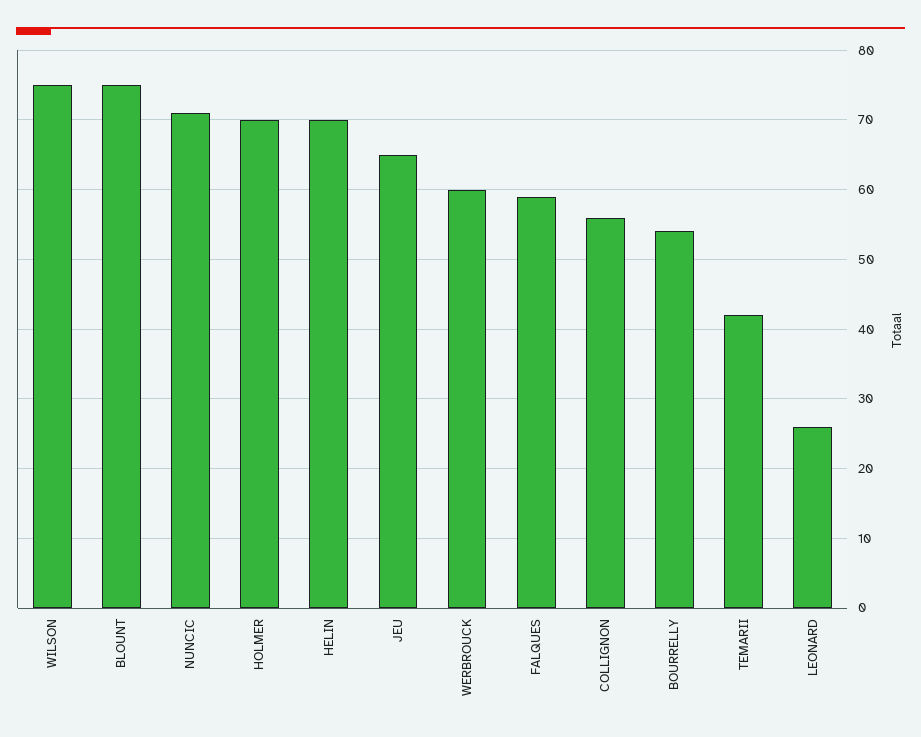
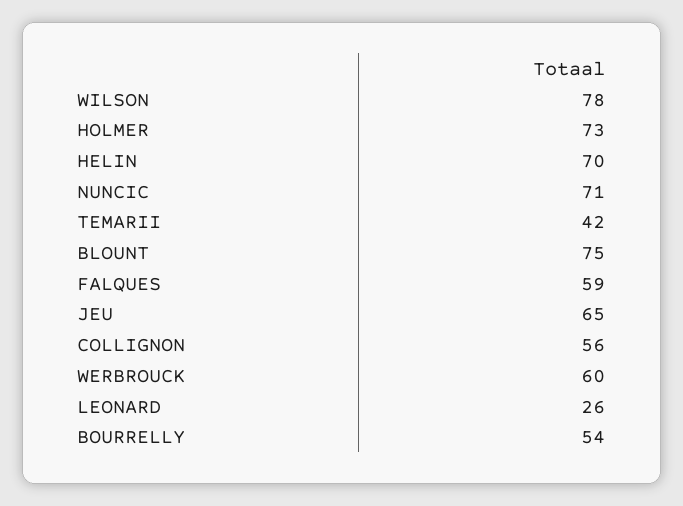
WILSON: 75 -> 78
HOLMER: 70 -> 73

